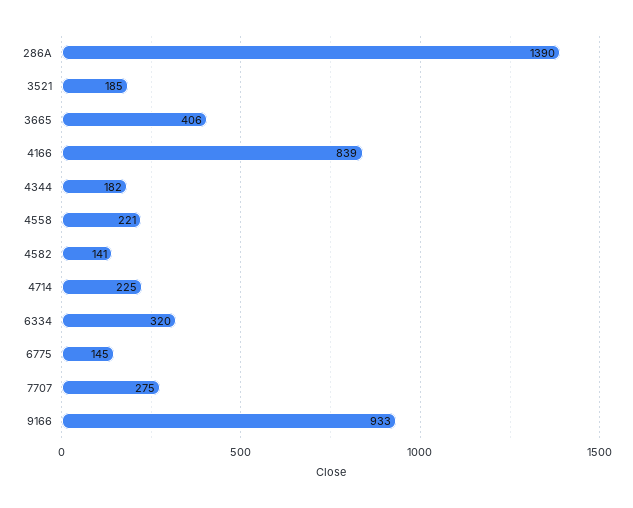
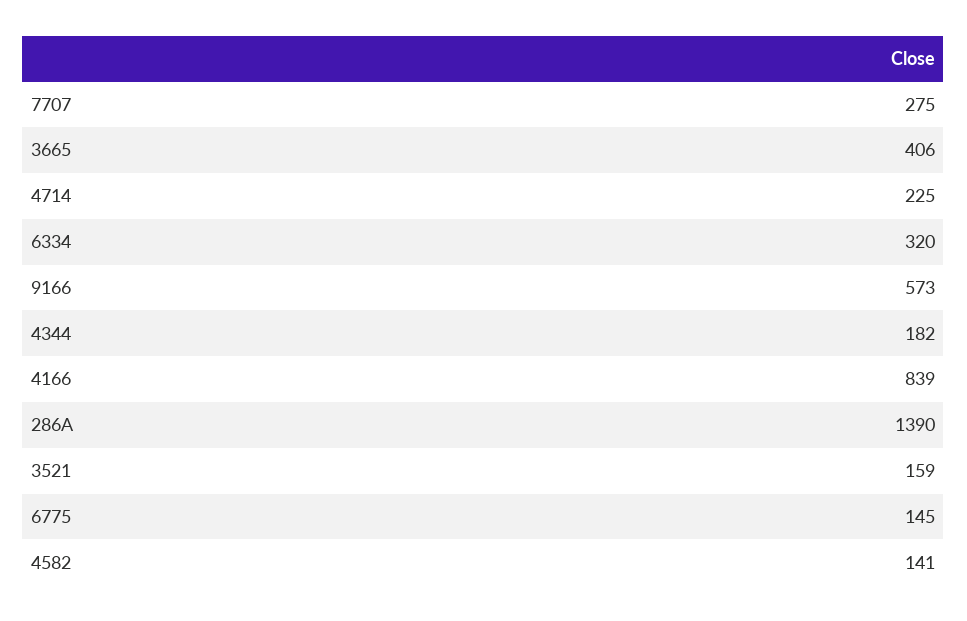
3521: 185 -> 159
4558: 221 -> none
9166: 933 -> 573

